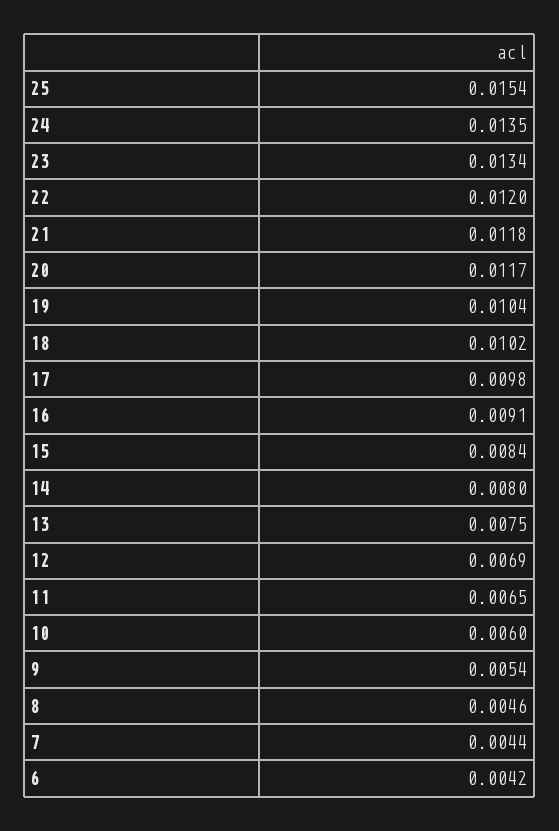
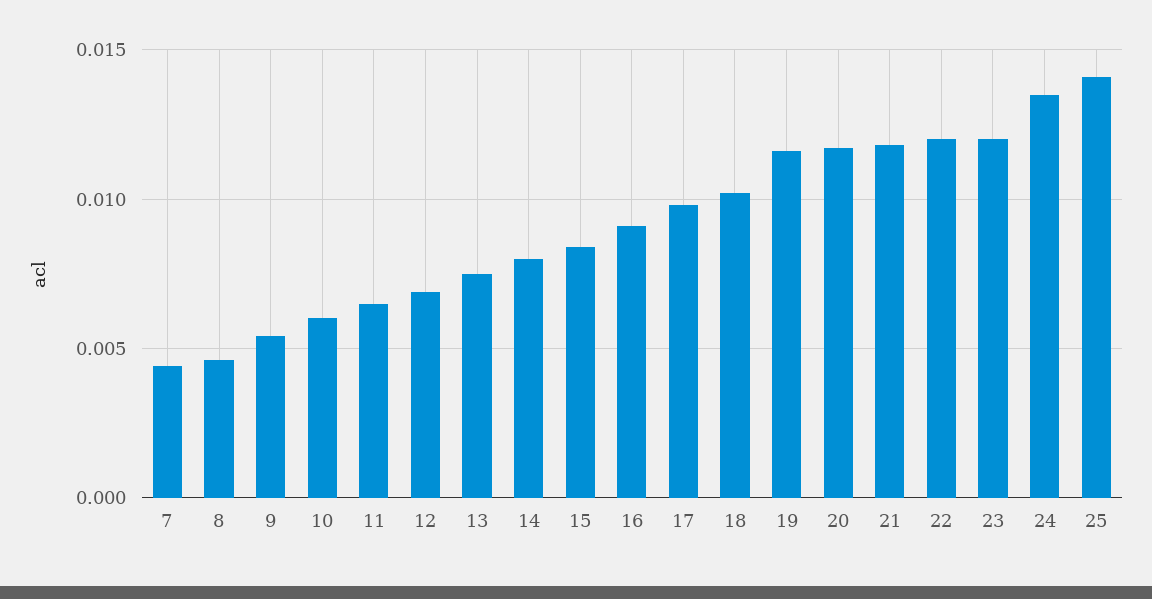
25: 0.0154 -> 0.014
23: 0.0134 -> 0.012
19: 0.0104 -> 0.0115
6: 0.0042 -> none

